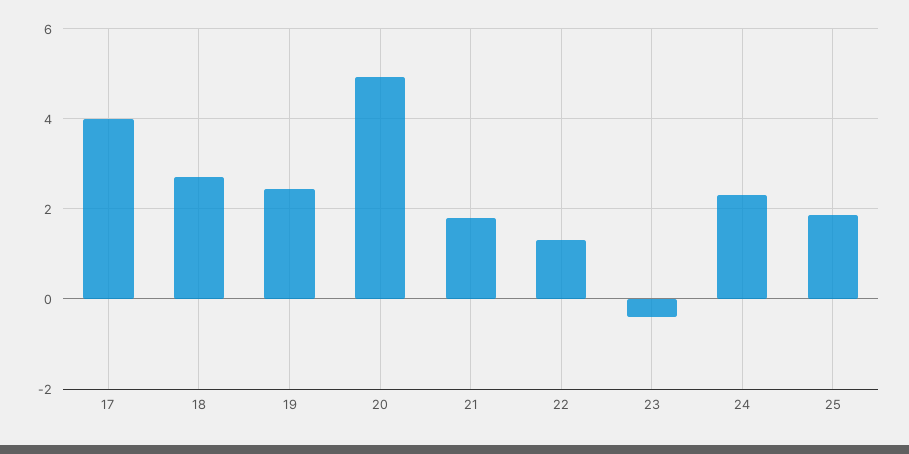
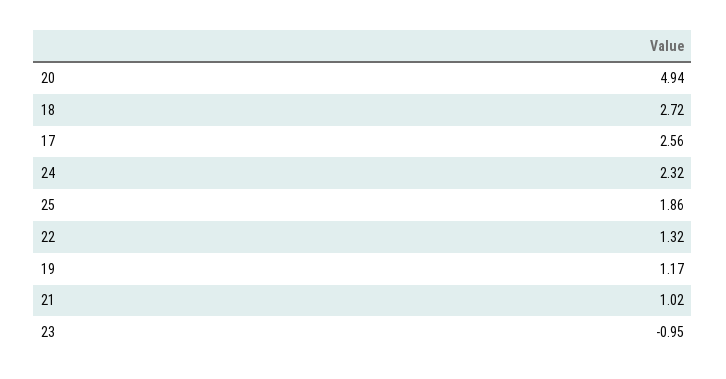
17: 4 -> 2.56
19: 2.4 -> 1.17
21: 1.8 -> 1.02
23: -0.4 -> -0.95

